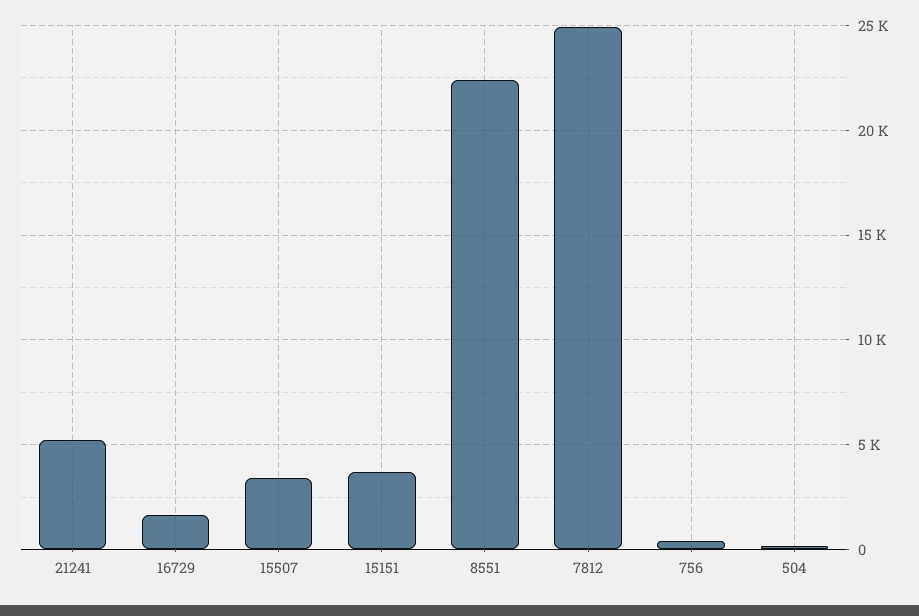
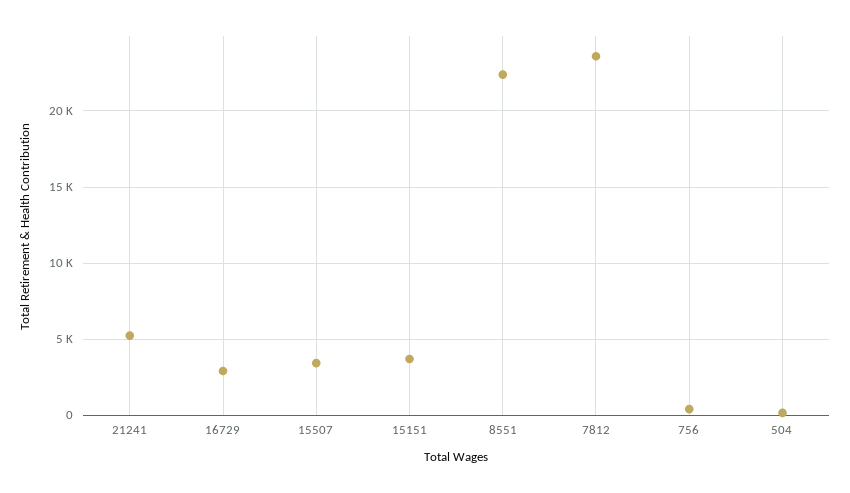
16729: 1500 -> 3000
7812: 25000 -> 23500

